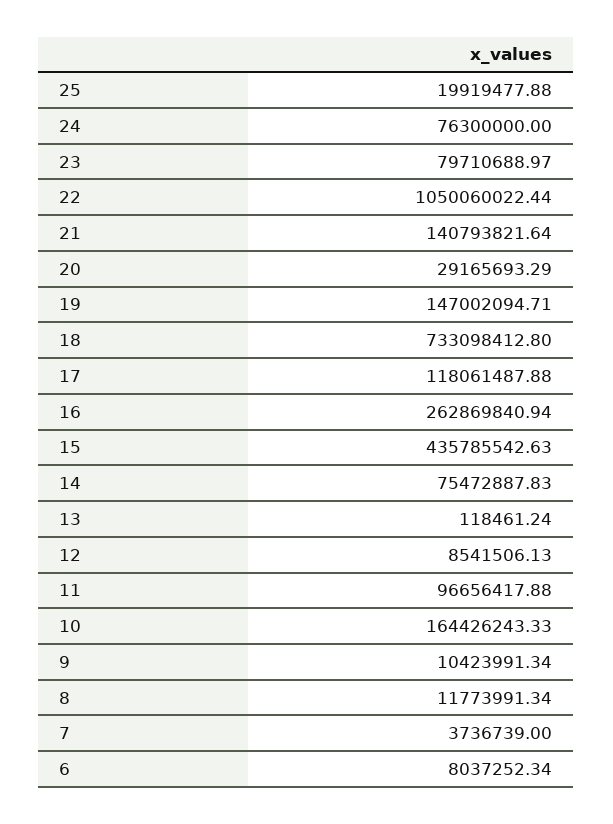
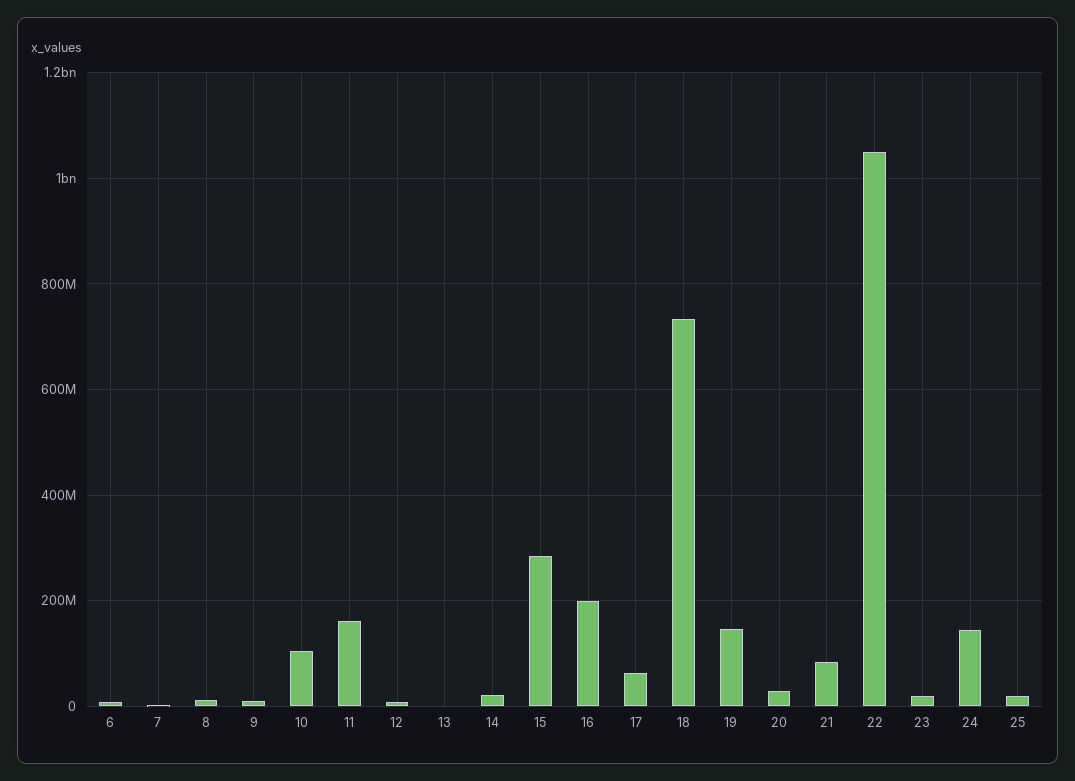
24: 76300000 -> 140000000
23: 79710688.97 -> 20000000
21: 140793821.64 -> 80000000
17: 118061487.88 -> 60000000
16: 262869840.94 -> 200000000
15: 435785542.63 -> 280000000
14: 75472887.83 -> 20000000
11: 96656417.88 -> 160000000
10: 164426243.33 -> 100000000

